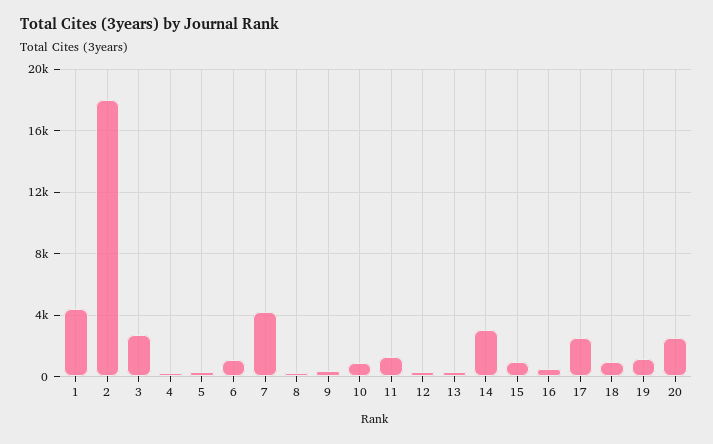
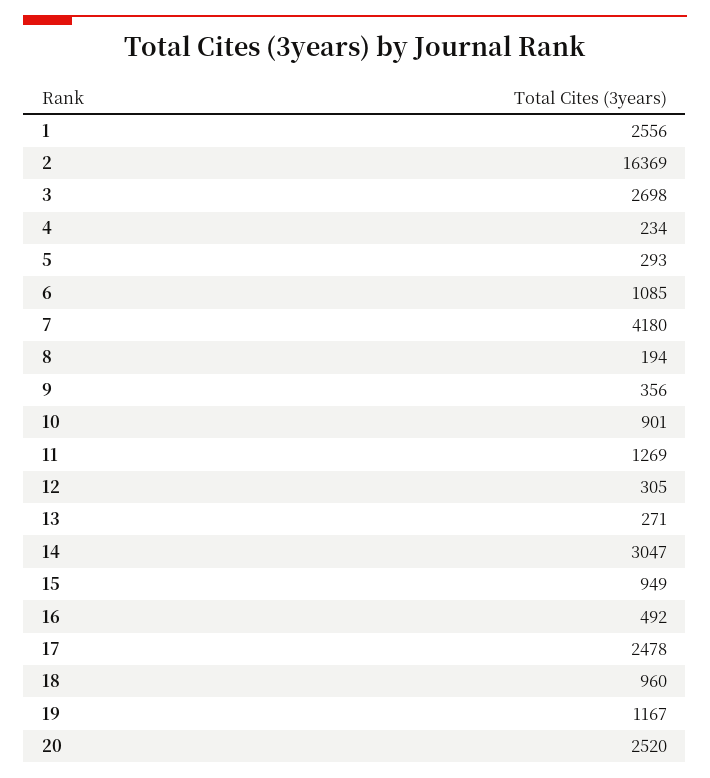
1: 4500 -> 2556
2: 18000 -> 16369

